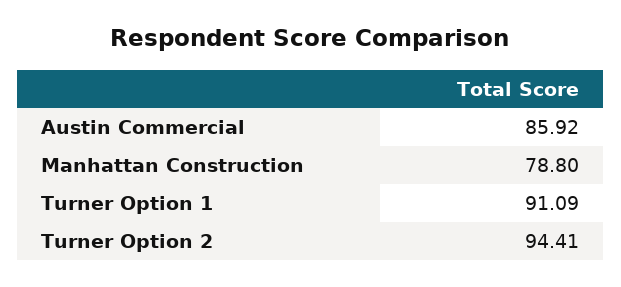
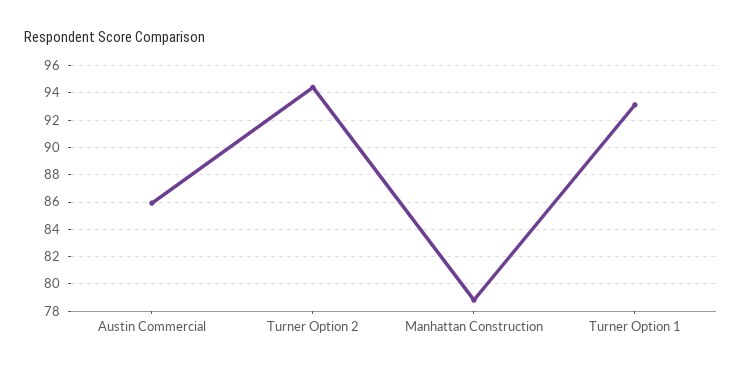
Turner Option 1: 91.09 -> 93

